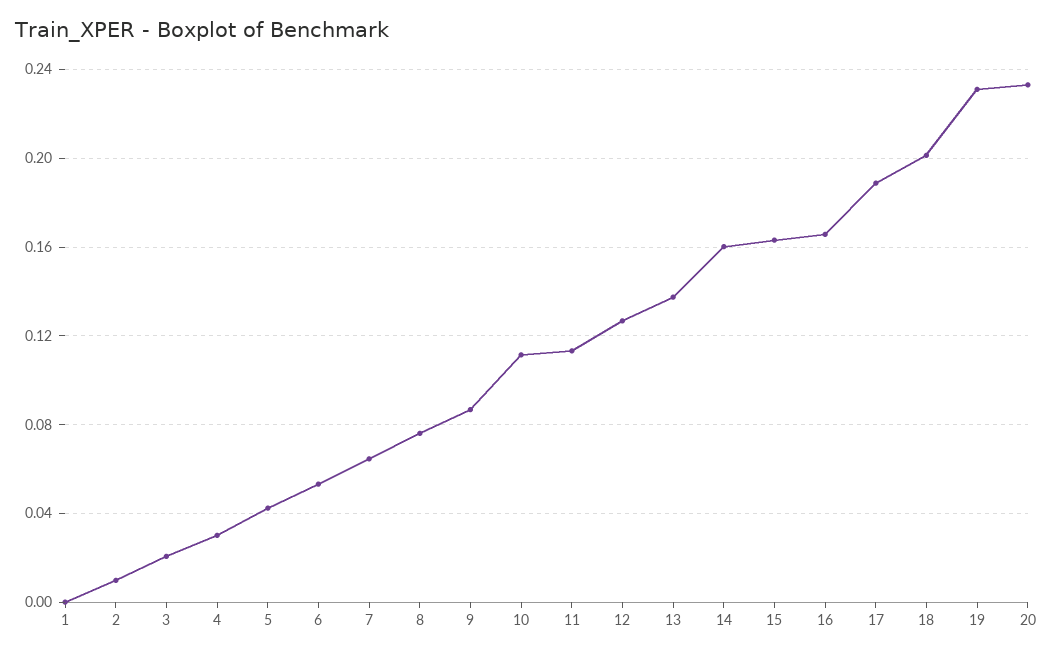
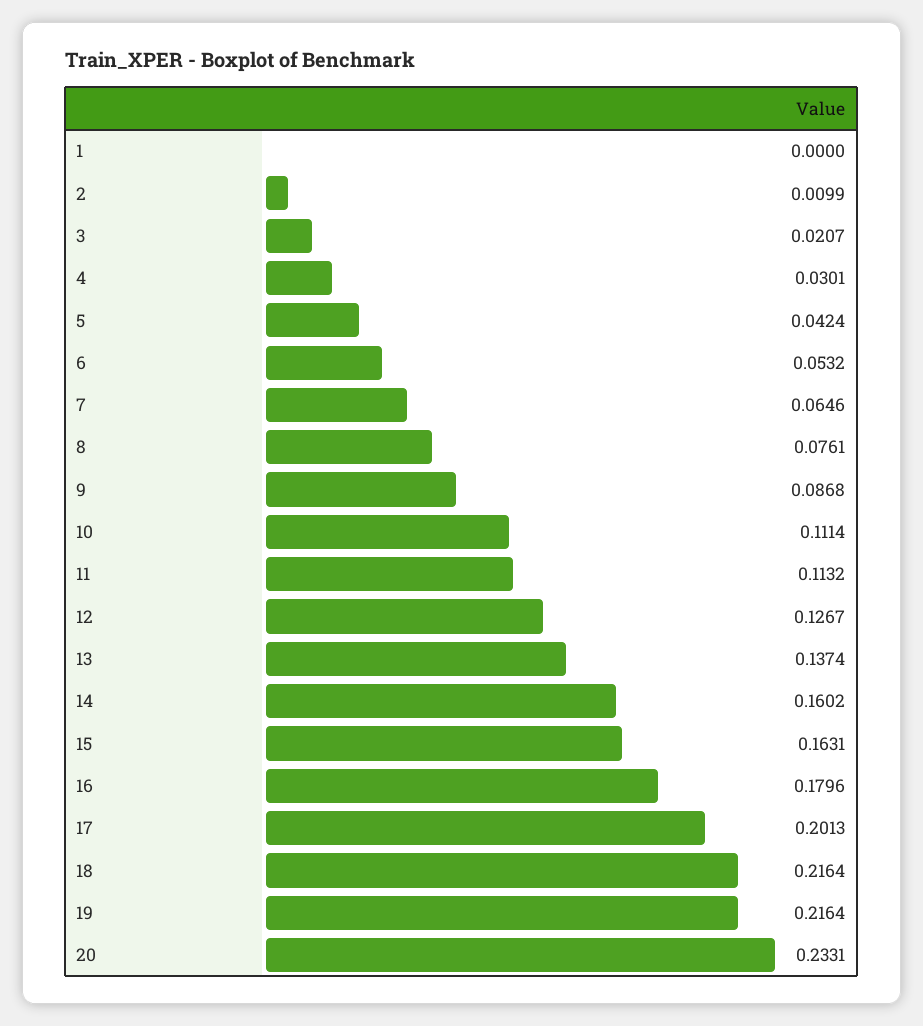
16: 0.165 -> 0.1796
17: 0.19 -> 0.2013
18: 0.2 -> 0.2164
19: 0.23 -> 0.2164

